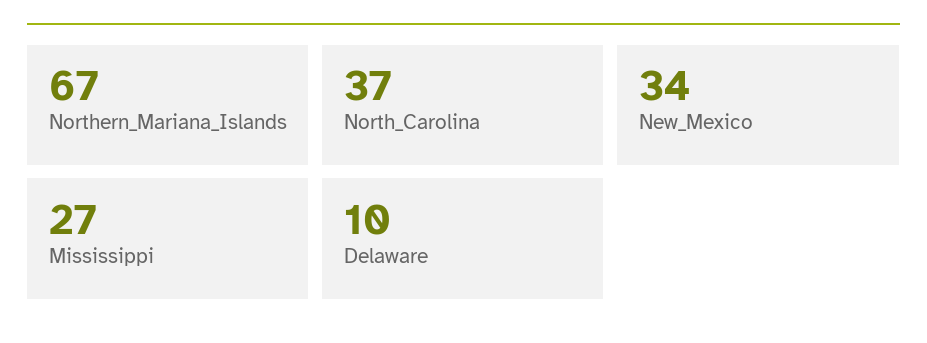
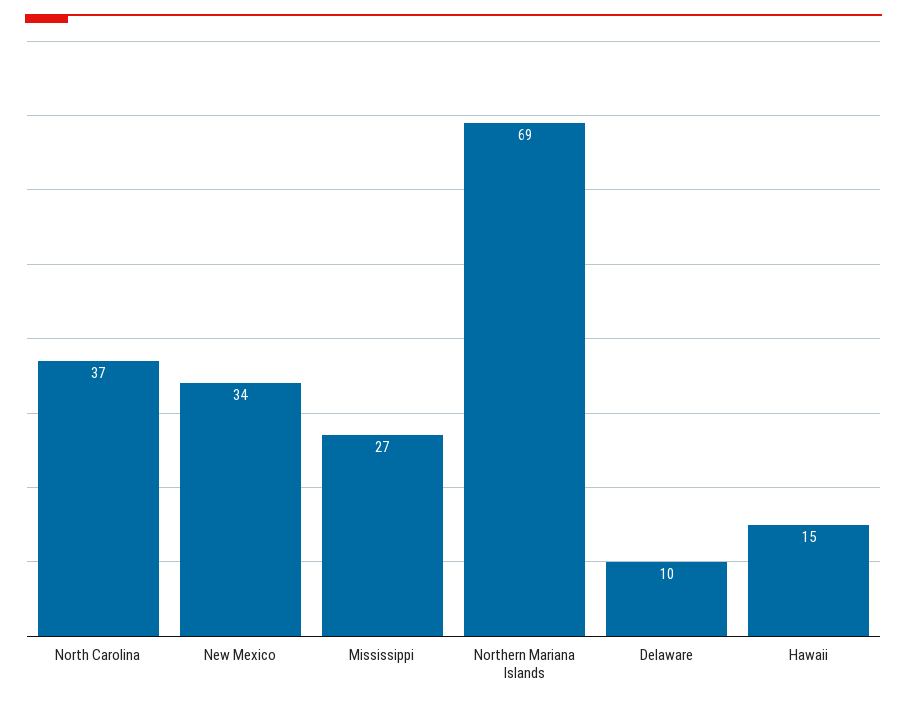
Northern_Mariana_Islands: 67 -> 69
Hawaii: none -> 15

